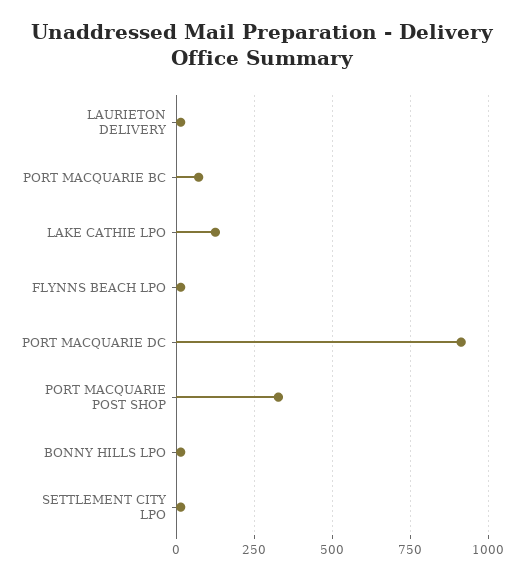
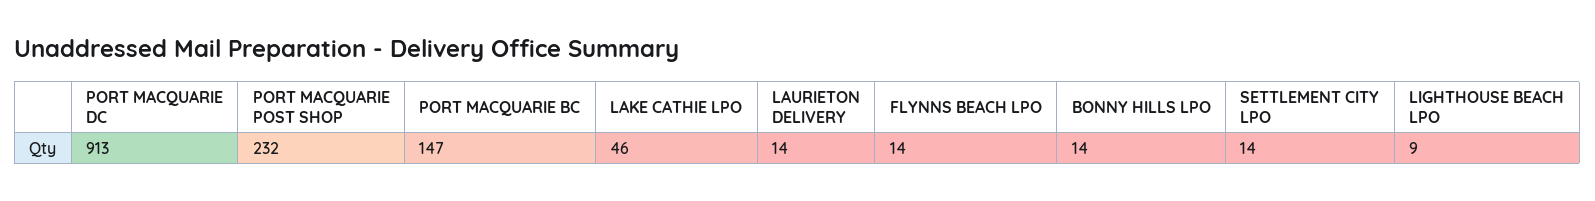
PORT MACQUARIE BC: 75 -> 147
LAKE CATHIE LPO: 125 -> 46
PORT MACQUARIE POST SHOP: 325 -> 232
LIGHTHOUSE BEACH LPO: none -> 9

